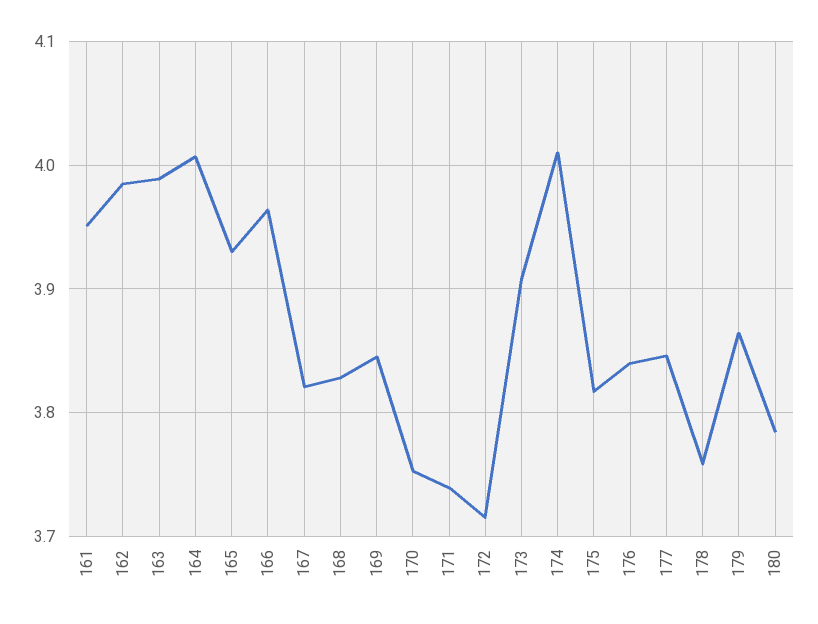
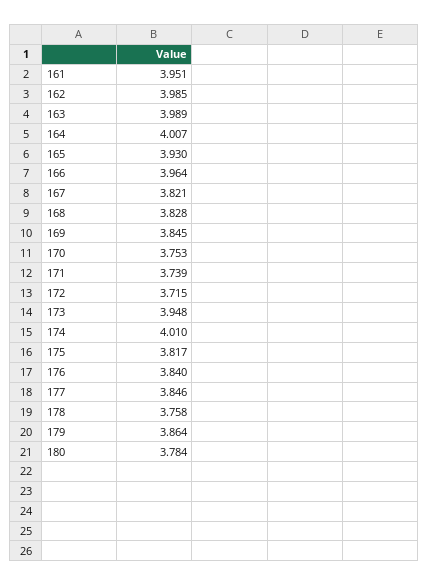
173: 3.91 -> 3.948

